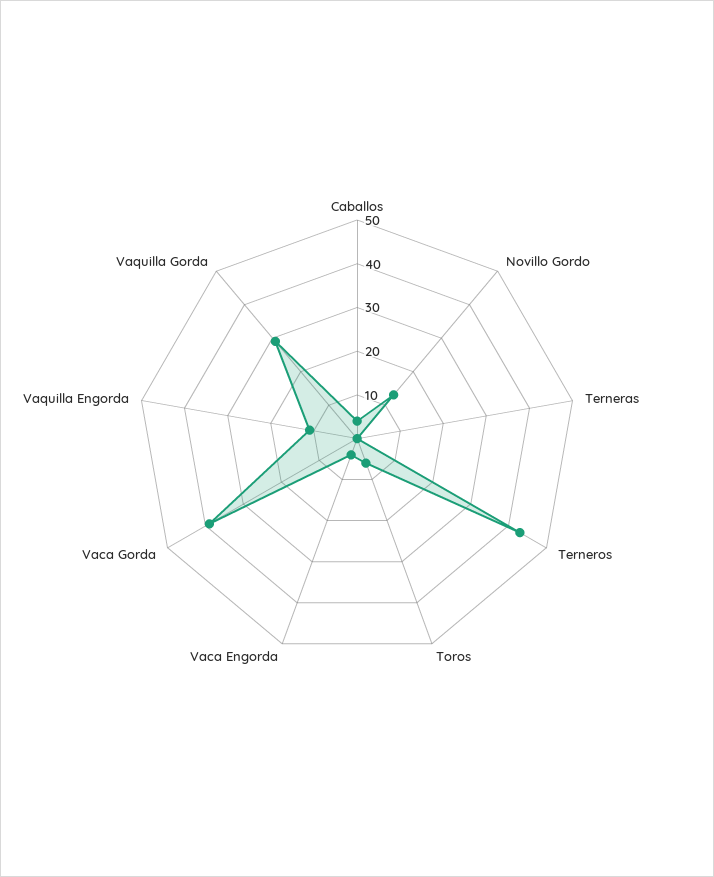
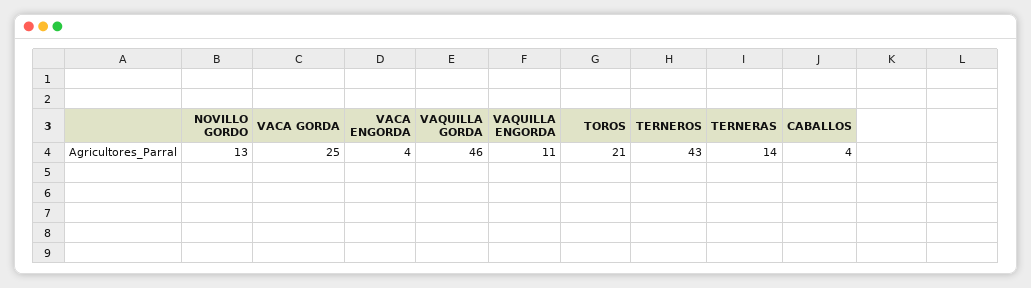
Terneras: 0 -> 14
Toros: 5 -> 21
Vaca Gorda: 40 -> 25
Vaquilla Gorda: 30 -> 46

